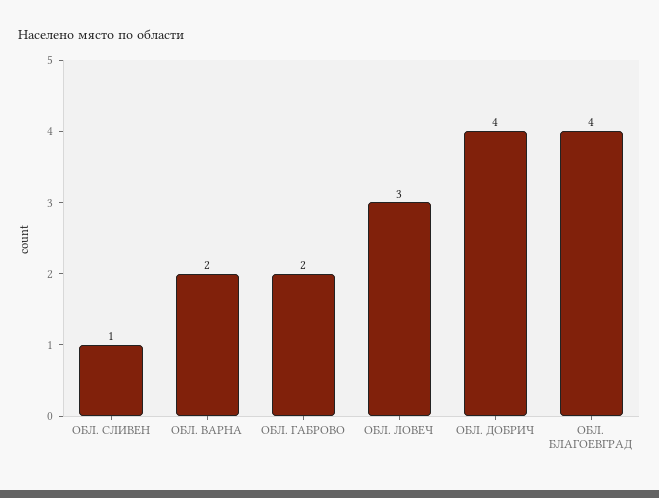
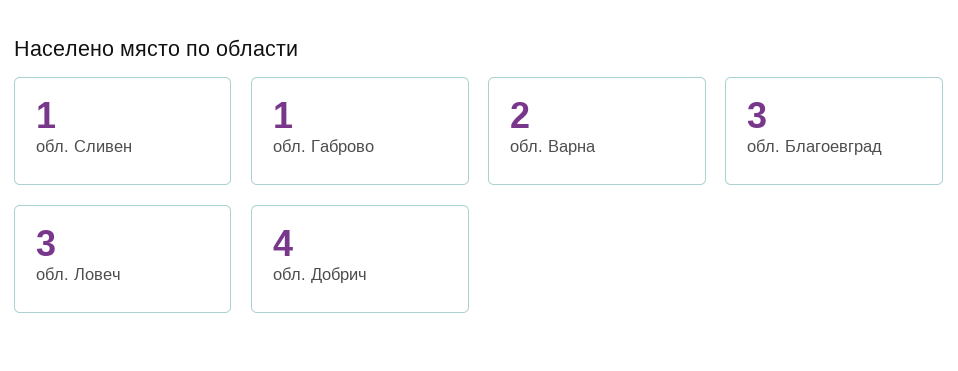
ОБЛ. ГАБРОВО: 2 -> 1
ОБЛ. БЛАГОЕВГРАД: 4 -> 3

